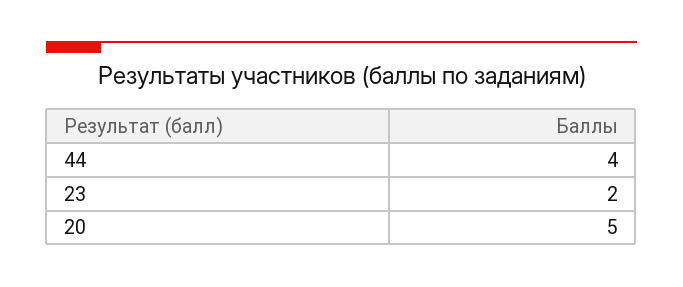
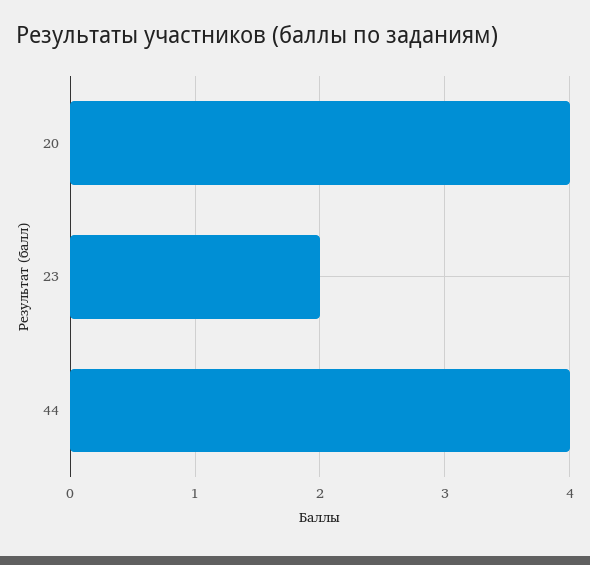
20: 5 -> 4

